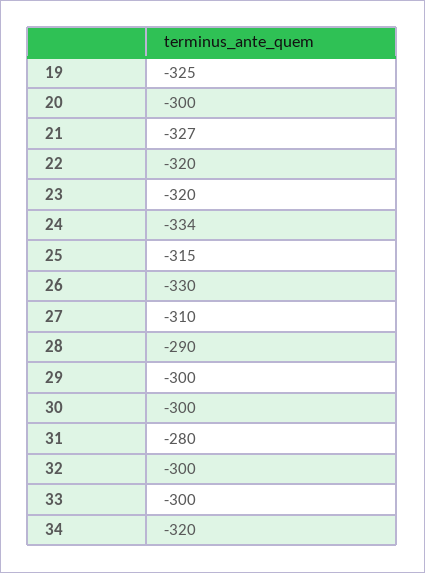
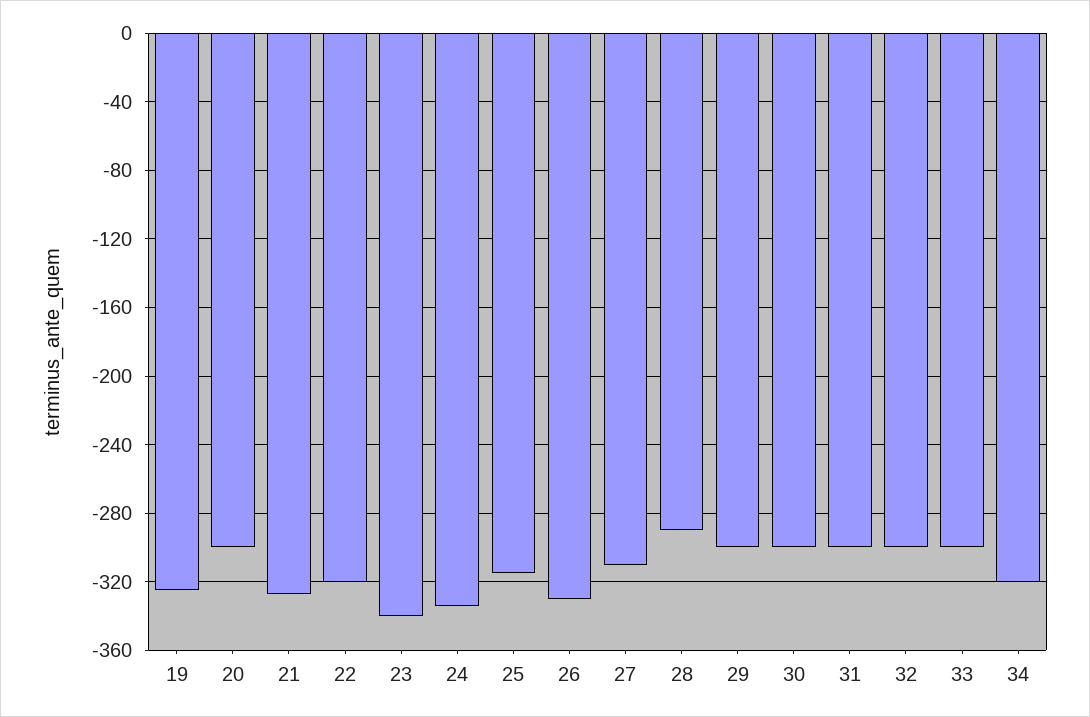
23: -320 -> -340
31: -280 -> -300

